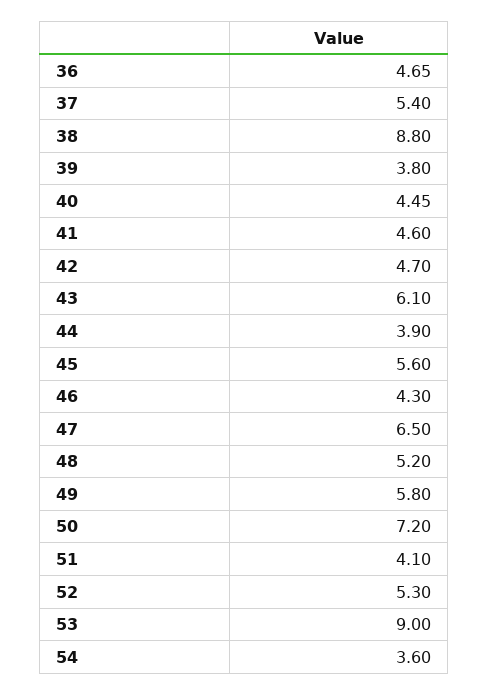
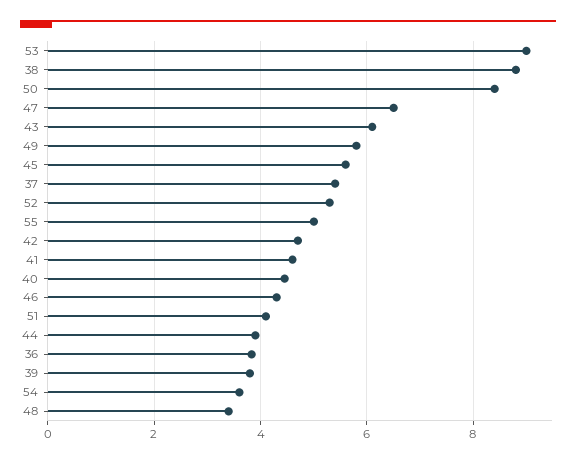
36: 4.65 -> 3.8
48: 5.2 -> 3.4
50: 7.2 -> 8.4
55: none -> 5

